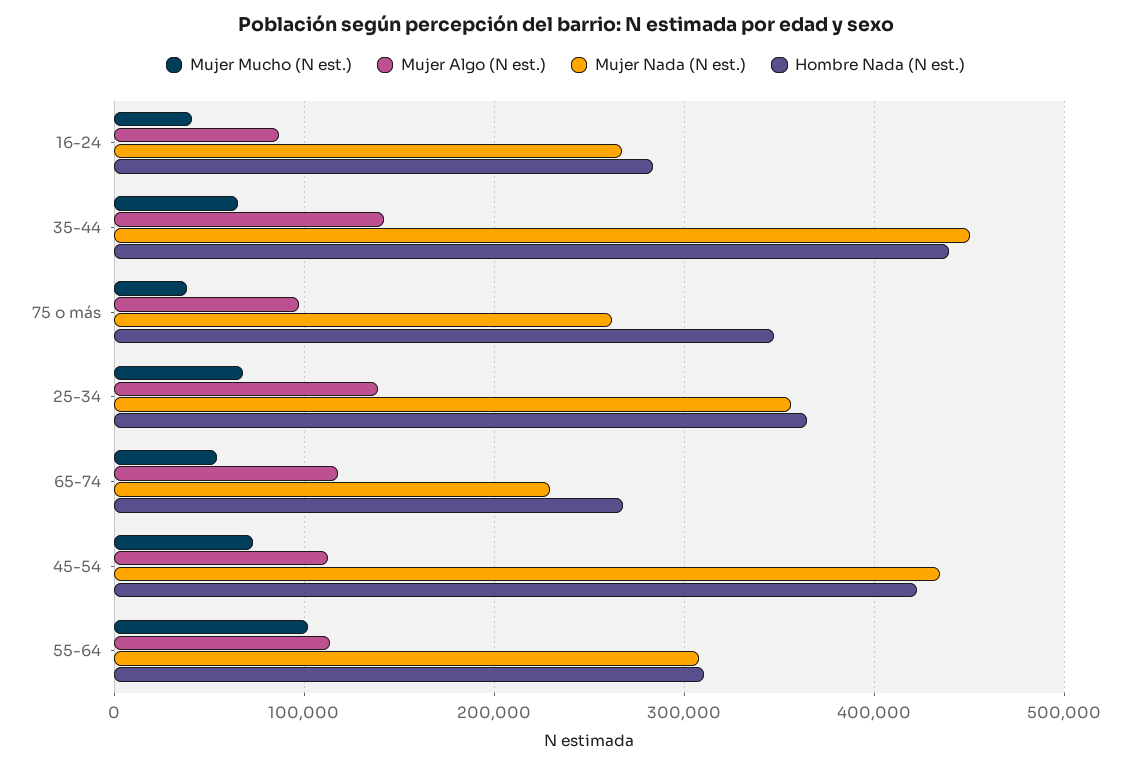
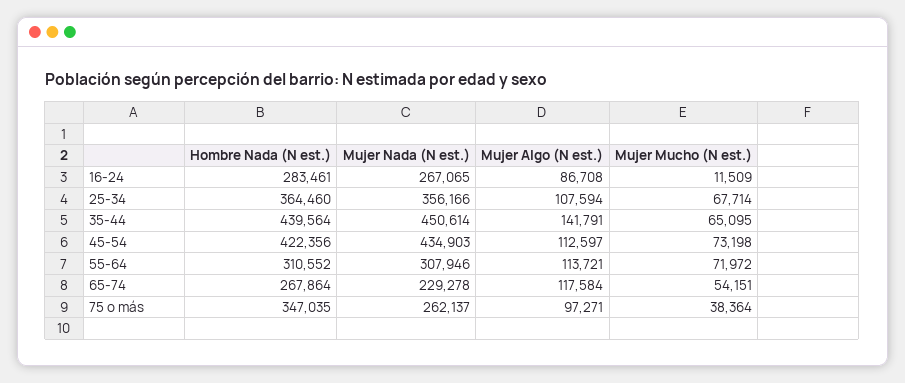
Mujer Mucho (N est.), 16-24: 40000 -> 11509
Mujer Algo (N est.), 25-34: 140000 -> 107594
Mujer Mucho (N est.), 55-64: 100000 -> 71972

